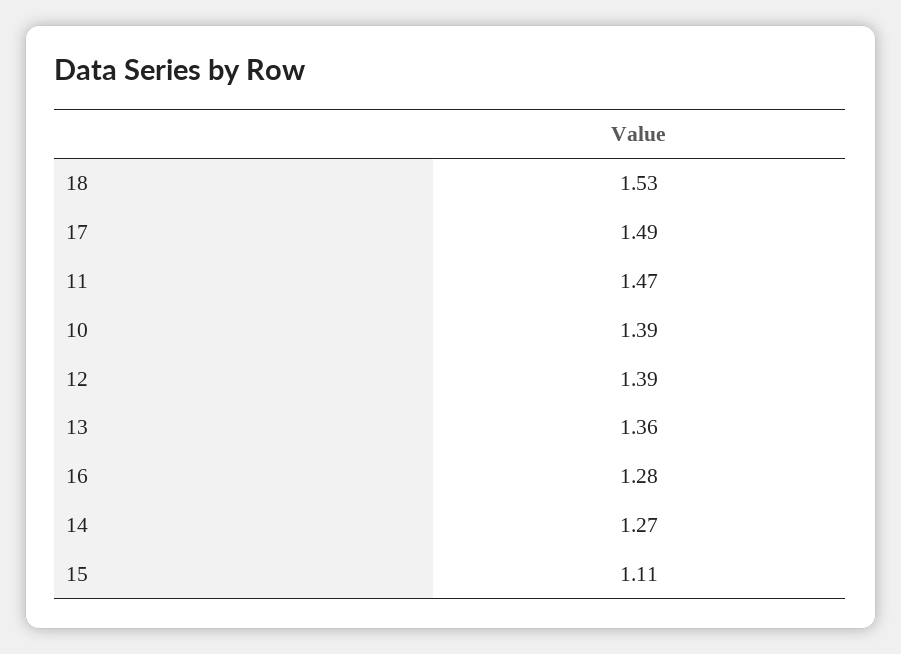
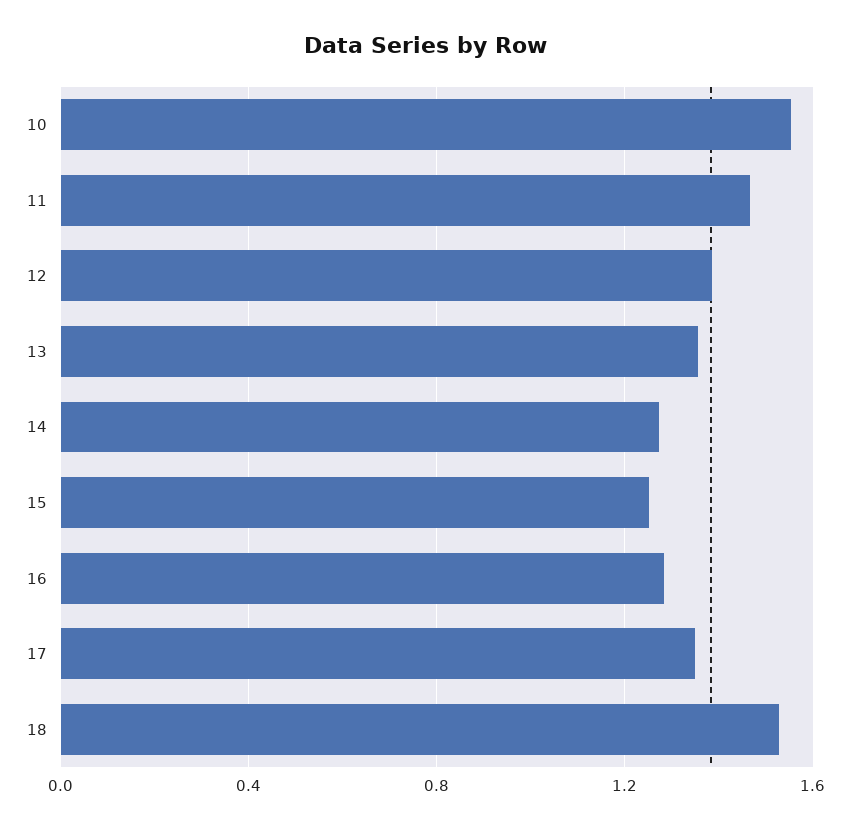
17: 1.49 -> 1.35
10: 1.39 -> 1.55
15: 1.11 -> 1.25

